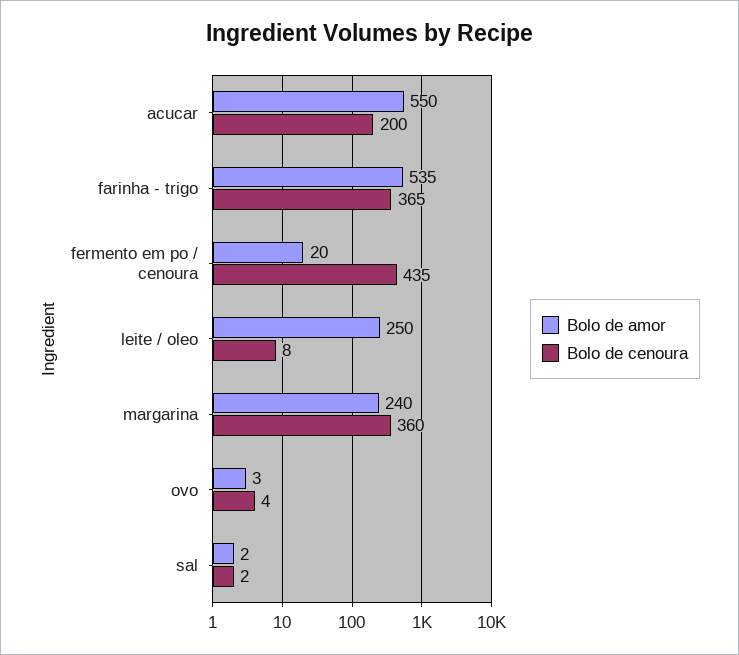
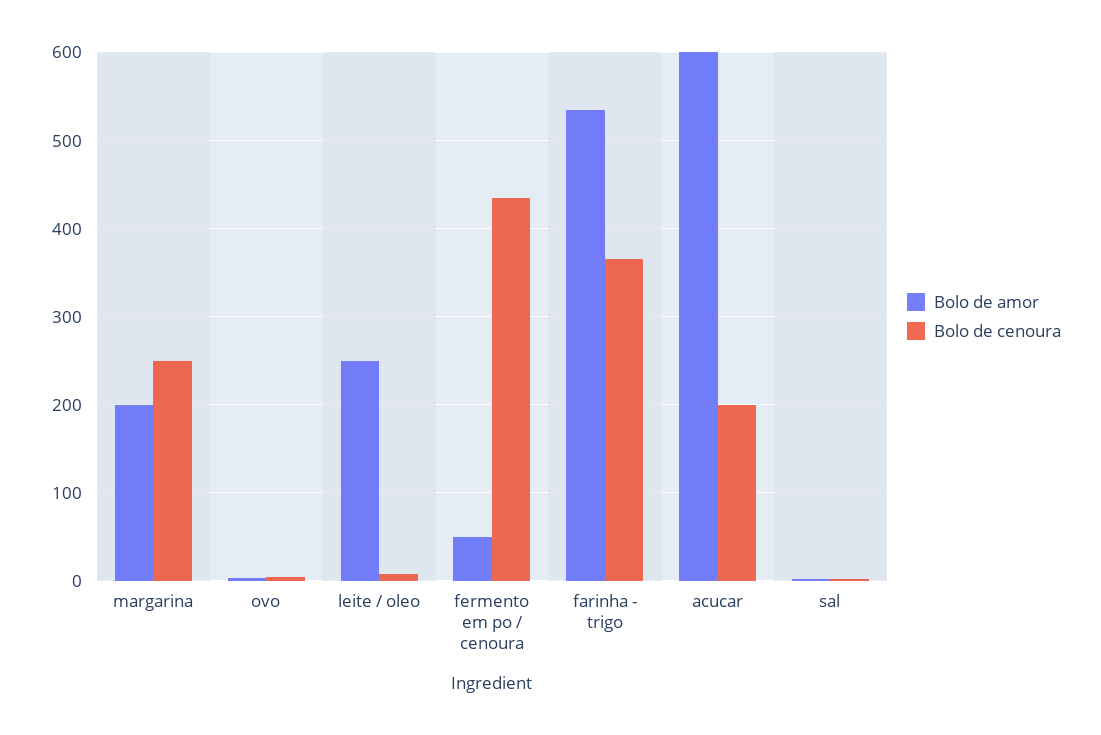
Bolo de amor, acucar: 550 -> 600
Bolo de amor, fermento em po / cenoura: 20 -> 50
Bolo de amor, margarina: 240 -> 200
Bolo de cenoura, margarina: 360 -> 250

